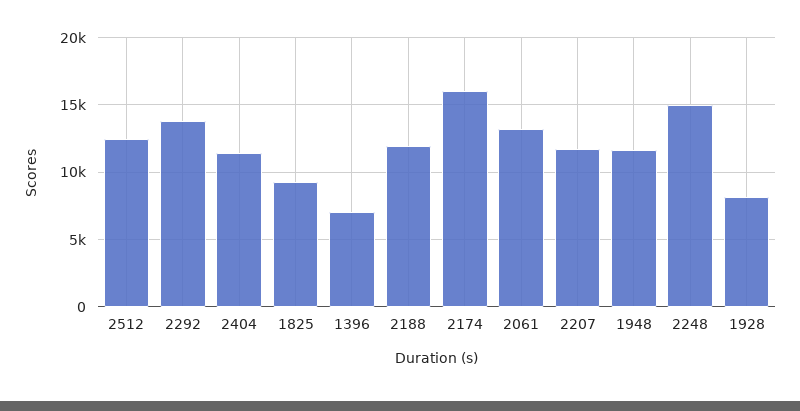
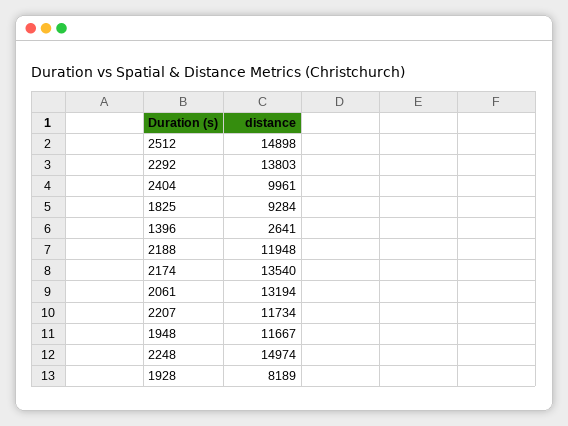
2512: 12500 -> 14898
2404: 11500 -> 9961
1396: 7000 -> 2641
2174: 16000 -> 13540

